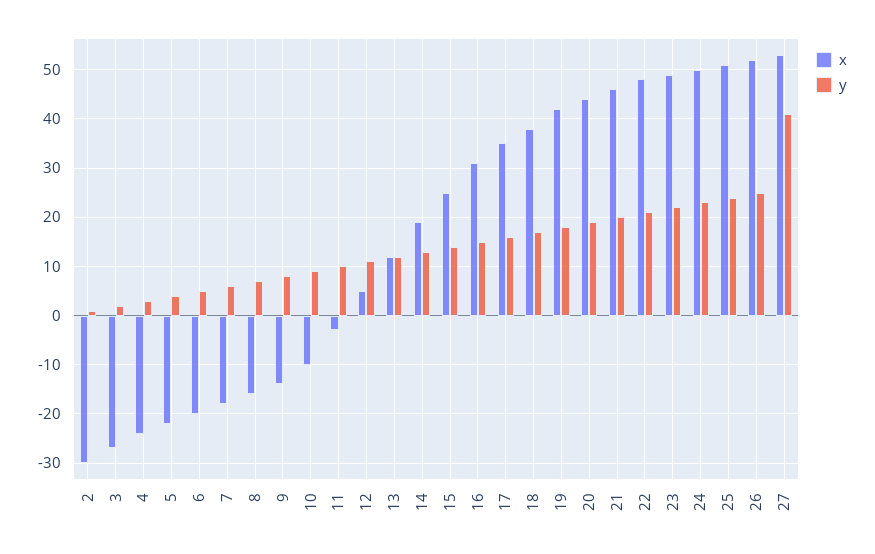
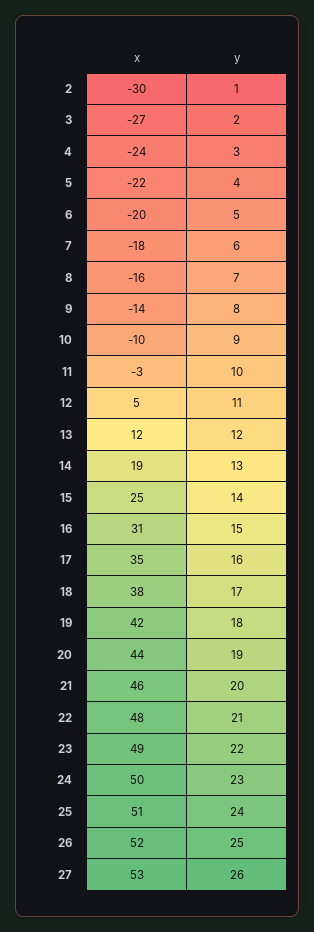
y, 27: 40 -> 26

